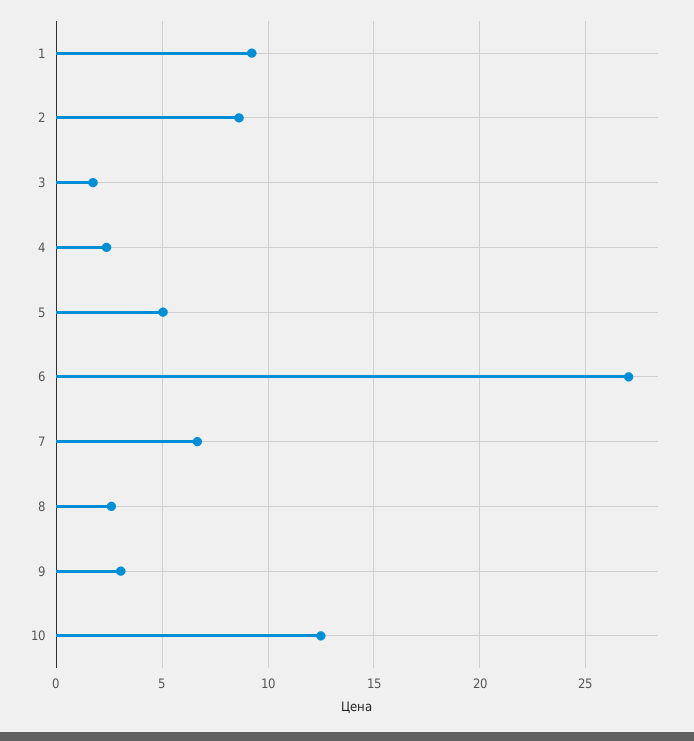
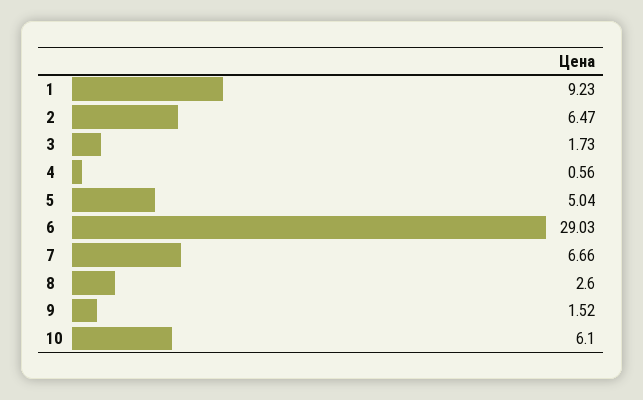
2: 8.5 -> 6.47
4: 2.5 -> 0.56
6: 27 -> 29.03
9: 3 -> 1.52
10: 12.5 -> 6.1

